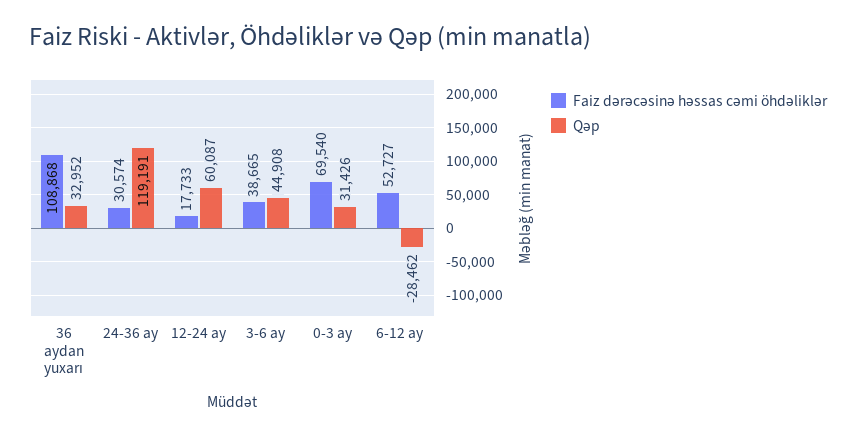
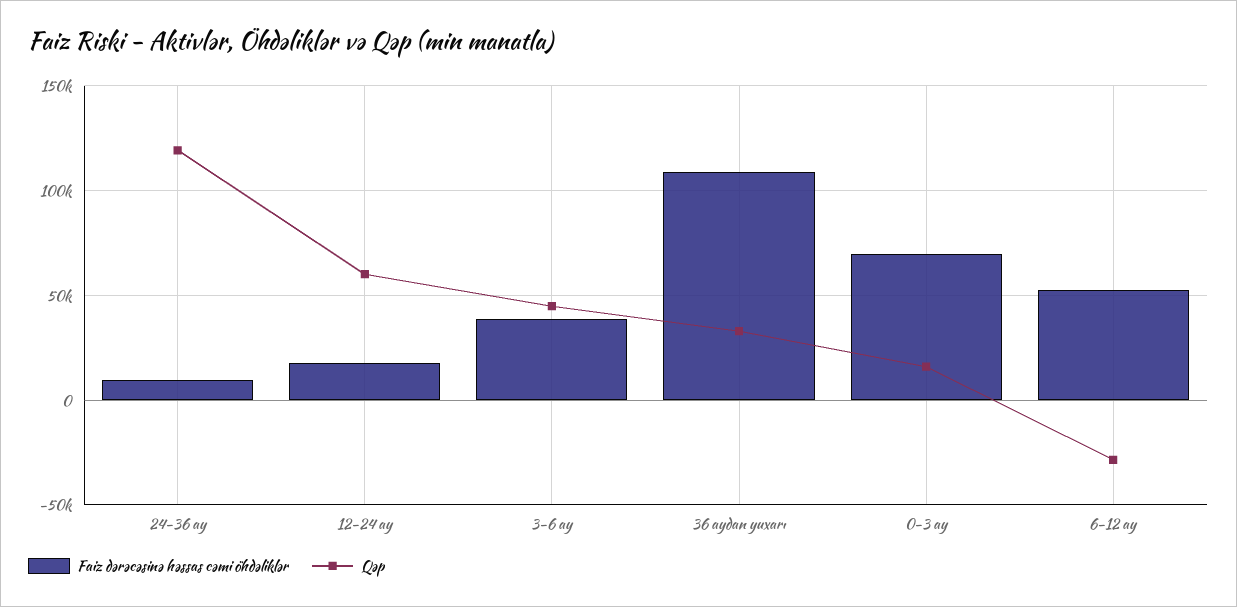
Faiz dərəcəsinə həssas cəmi öhdəliklər, 24-36 ay: 30574 -> 10000
Qəp, 0-3 ay: 31426 -> 15000

